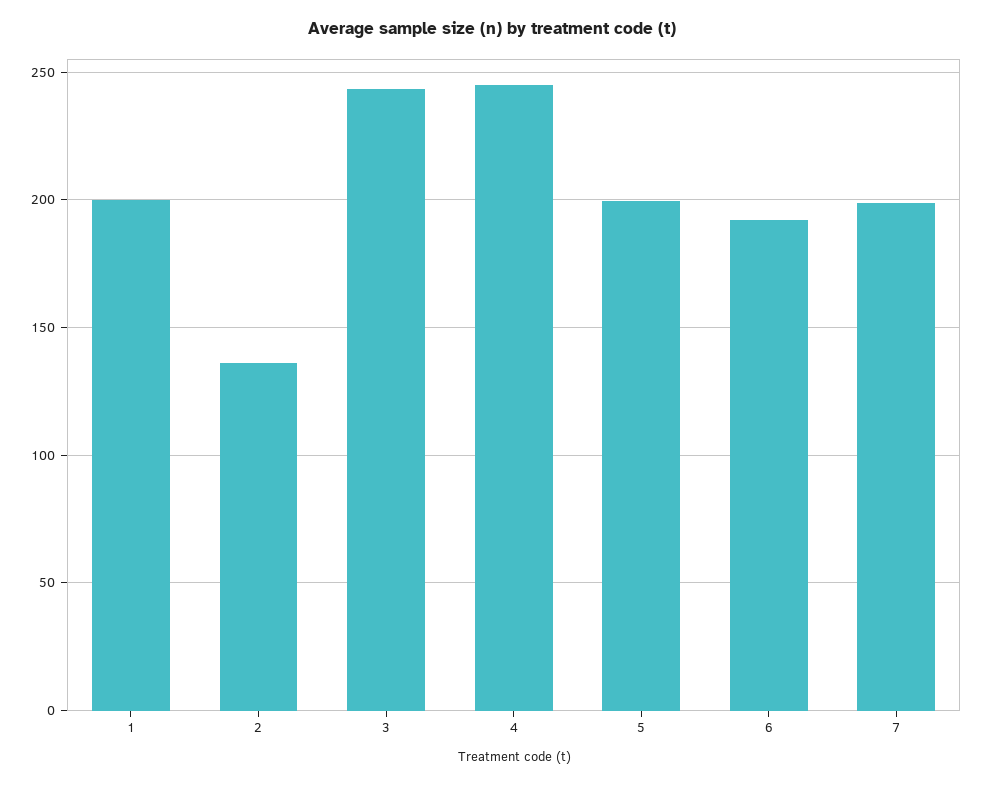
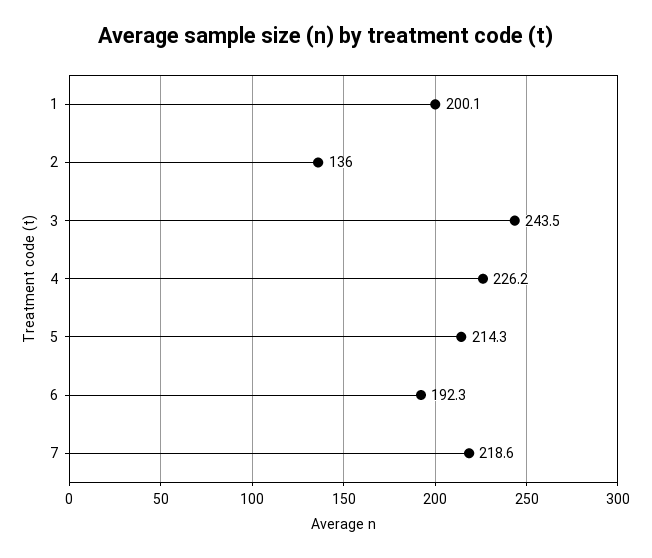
4: 245 -> 226.2
5: 200 -> 214.3
7: 200 -> 218.6

